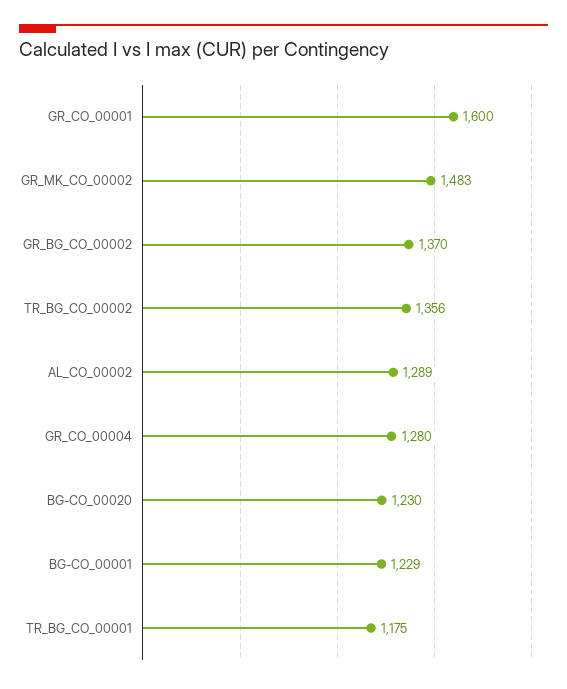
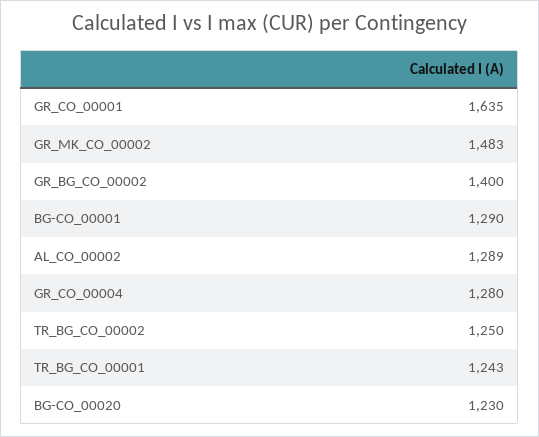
GR_CO_00001: 1600 -> 1635
GR_BG_CO_00002: 1370 -> 1400
TR_BG_CO_00002: 1356 -> 1250
BG-CO_00001: 1229 -> 1290
TR_BG_CO_00001: 1175 -> 1243

